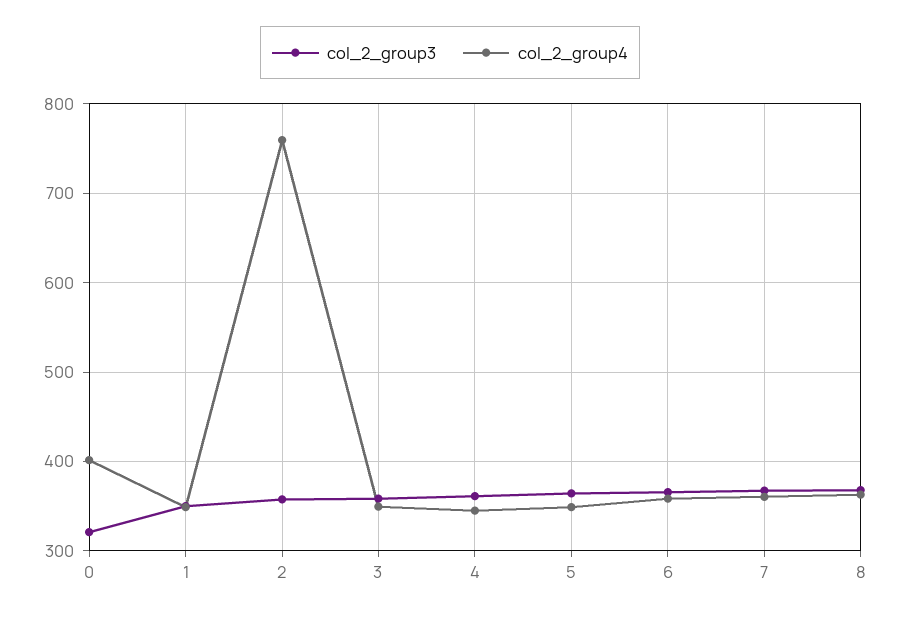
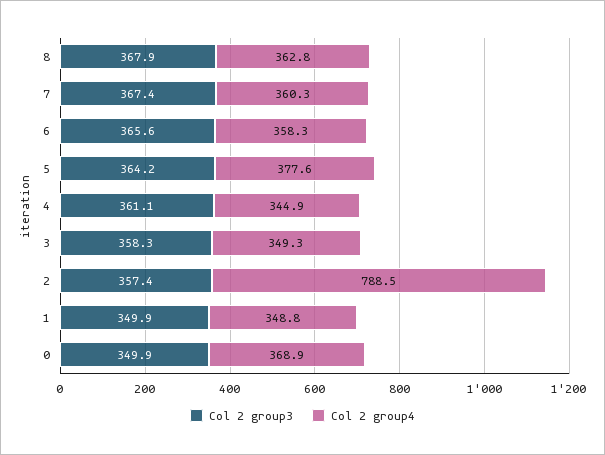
col_2_group3, 0: 320 -> 349.9
col_2_group4, 0: 400 -> 368.9
col_2_group4, 2: 760 -> 788.5
col_2_group4, 5: 350 -> 377.6

